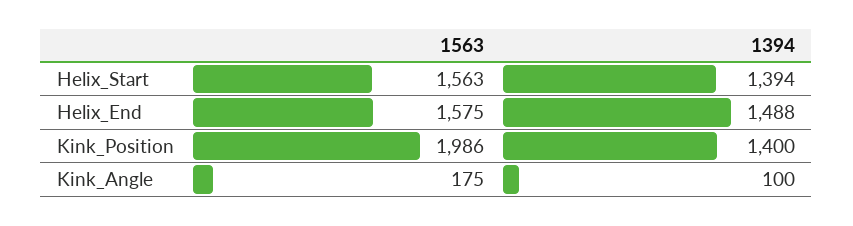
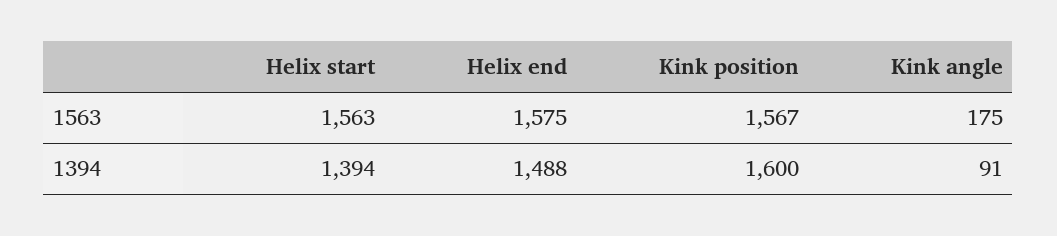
1563, Kink_Position: 1986 -> 1567
1394, Kink_Position: 1400 -> 1600
1394, Kink_Angle: 100 -> 91

